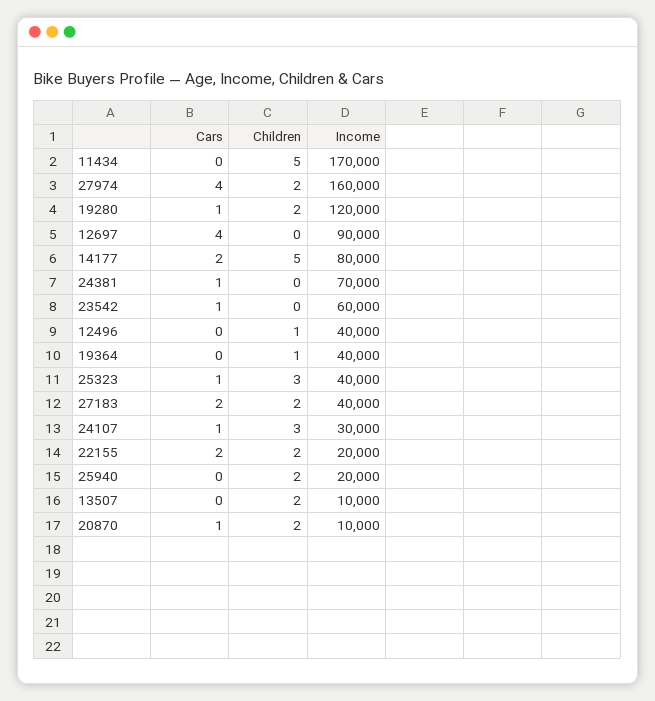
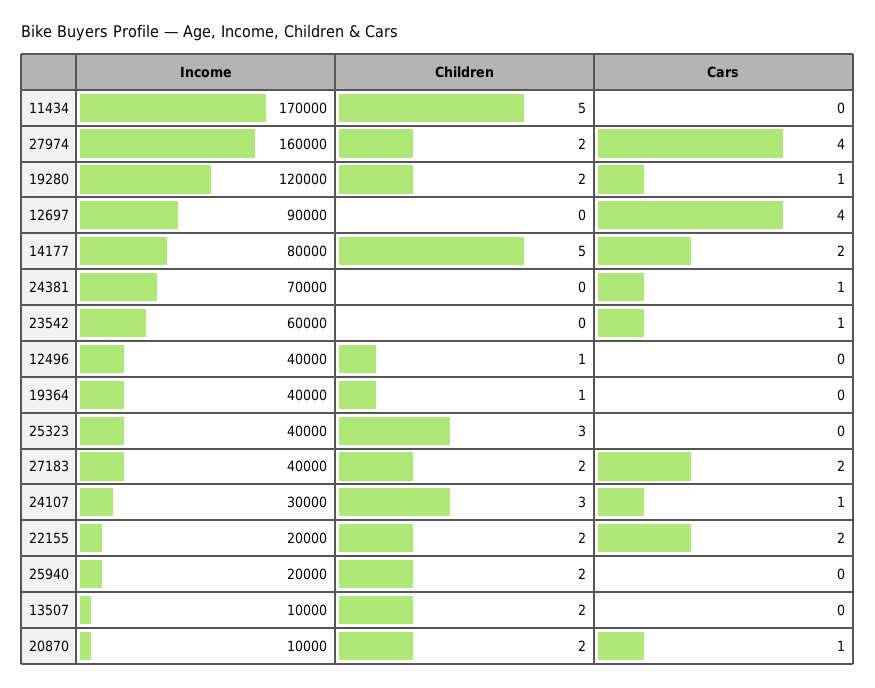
Cars, 25323: 1 -> 0

